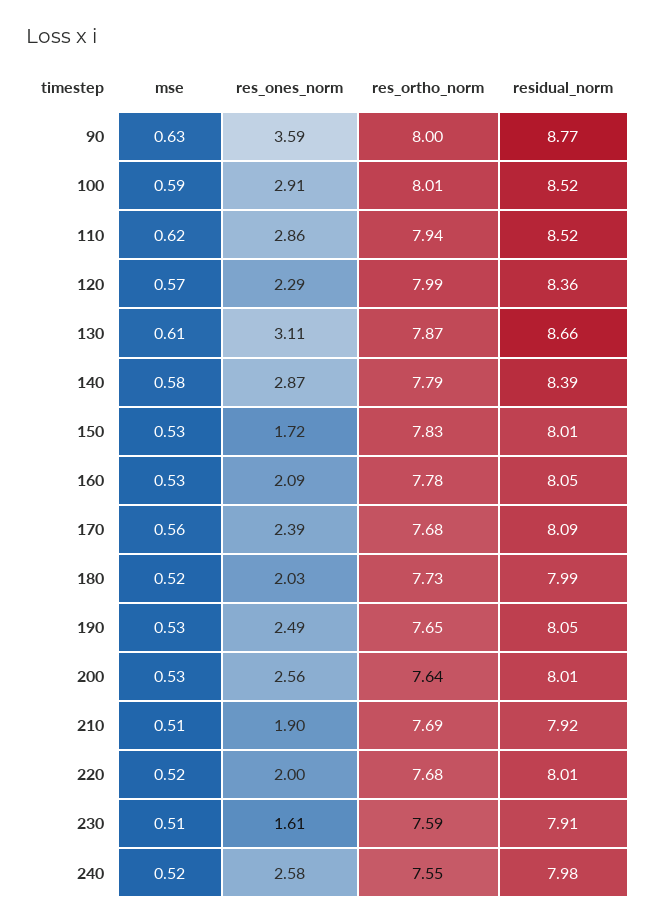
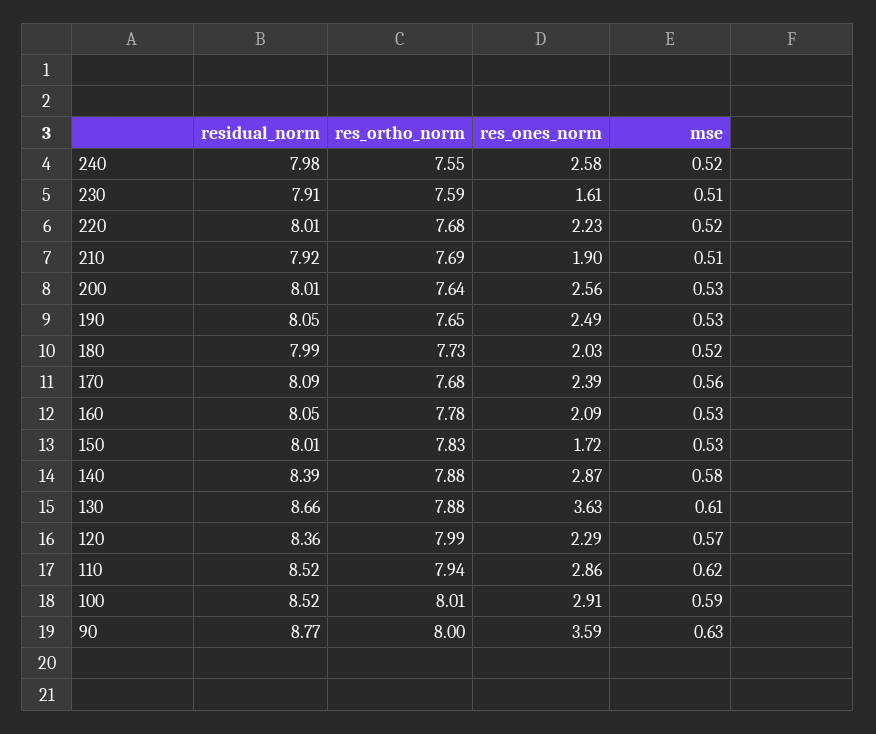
res_ones_norm, 130: 3.11 -> 3.63
res_ortho_norm, 130: 7.87 -> 7.88
res_ortho_norm, 140: 7.79 -> 7.88
res_ones_norm, 220: 2 -> 2.23

